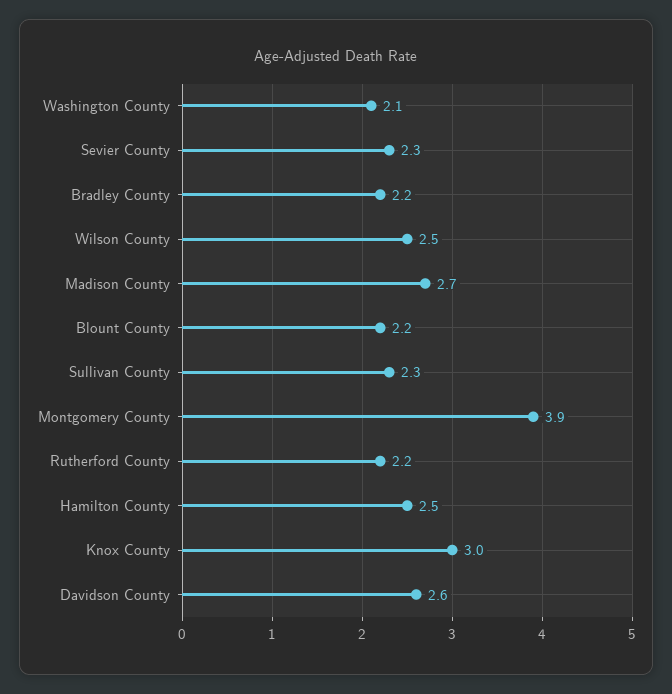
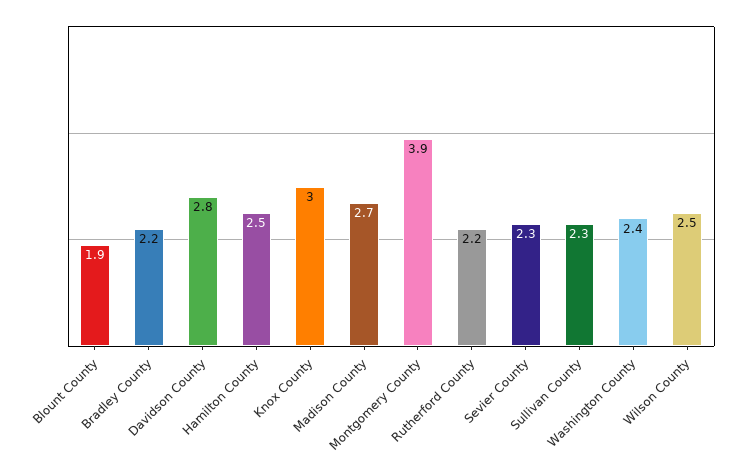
Washington County: 2.1 -> 2.4
Blount County: 2.2 -> 1.9
Davidson County: 2.6 -> 2.8

